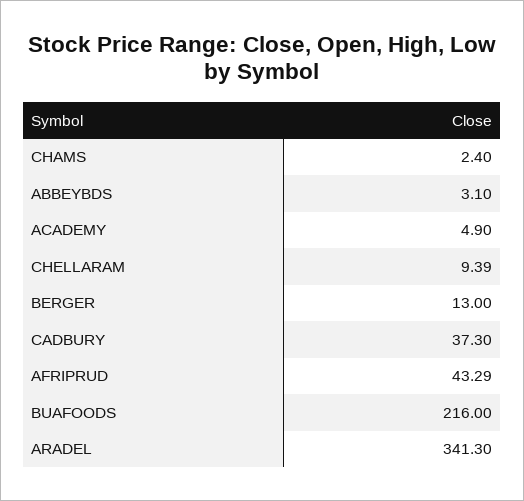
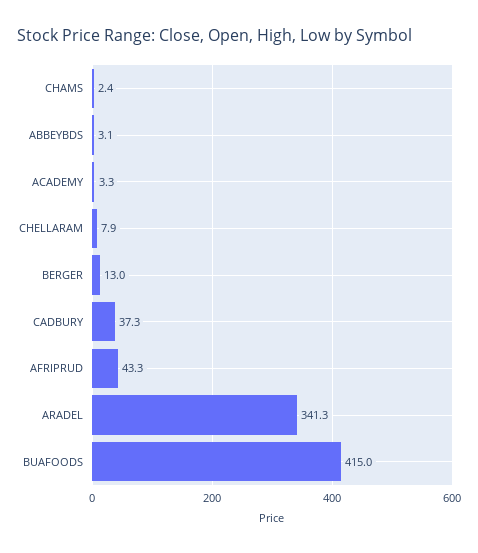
ACADEMY: 4.9 -> 3.3
CHELLARAM: 9.39 -> 7.9
BUAFOODS: 216 -> 415

